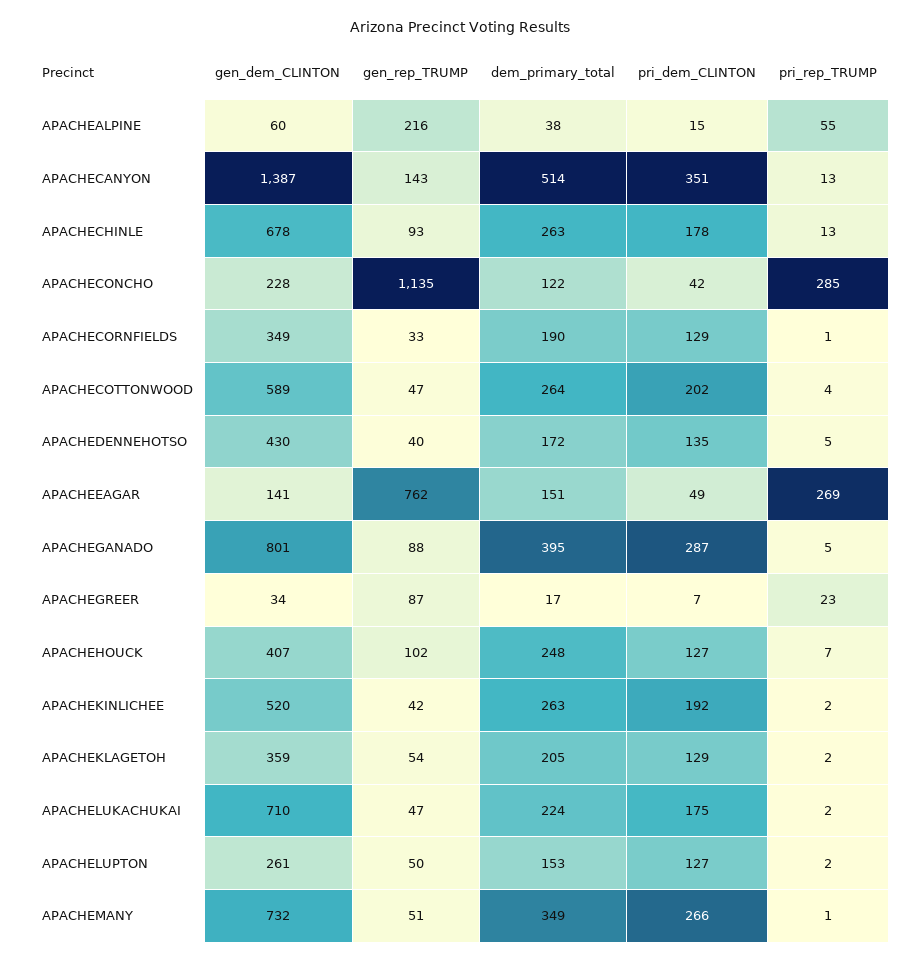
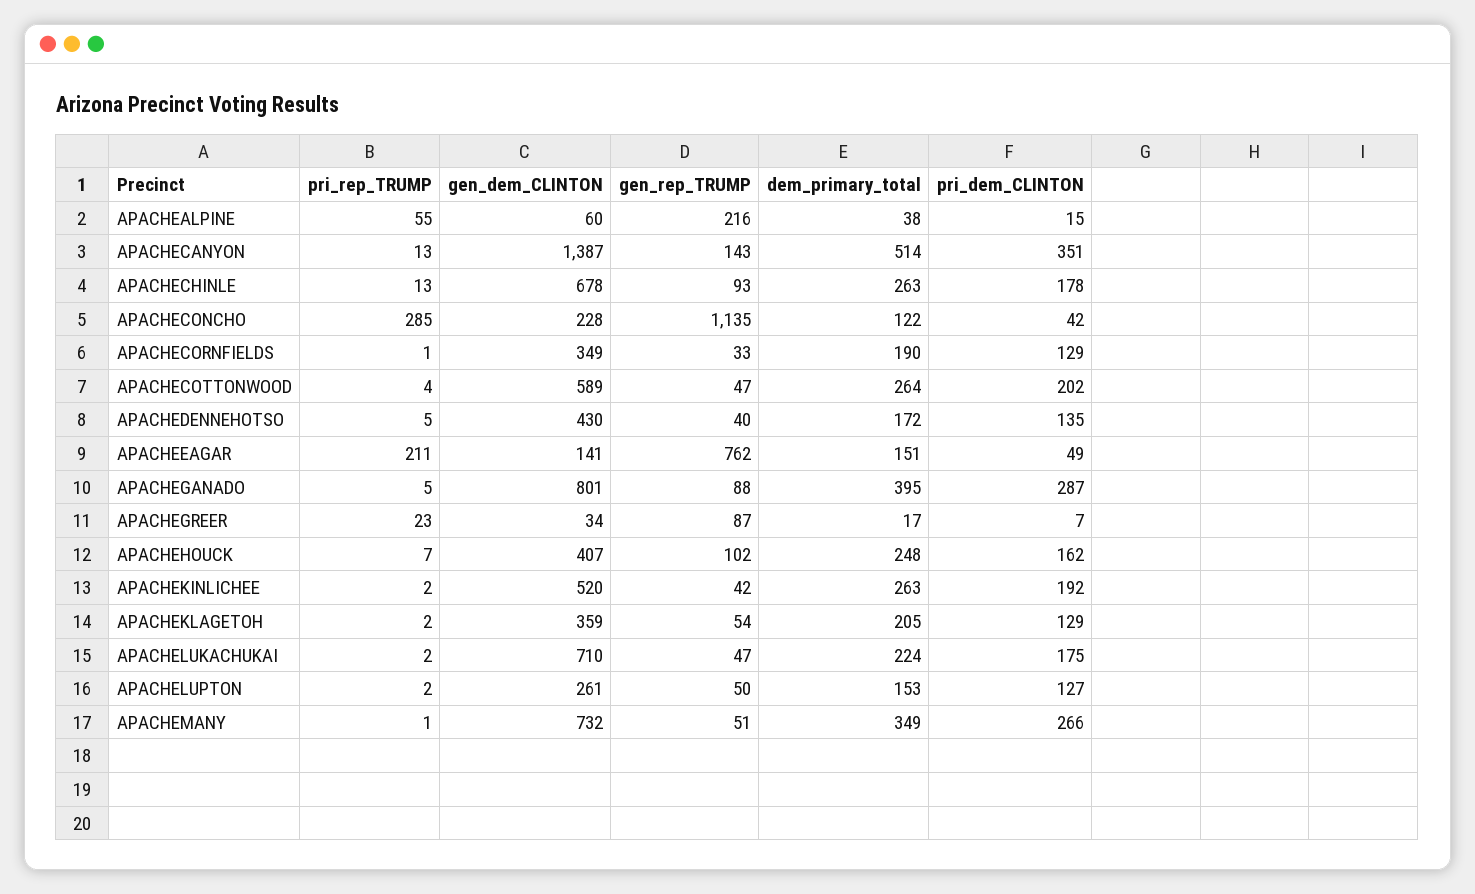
pri_rep_TRUMP, APACHEEAGAR: 269 -> 211
pri_dem_CLINTON, APACHEHOUCK: 127 -> 162

